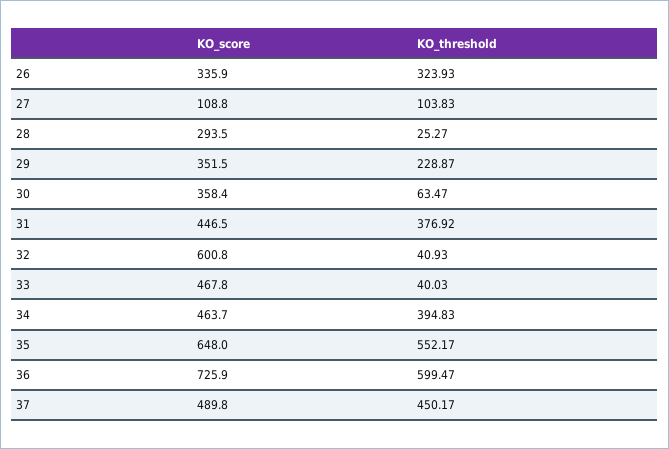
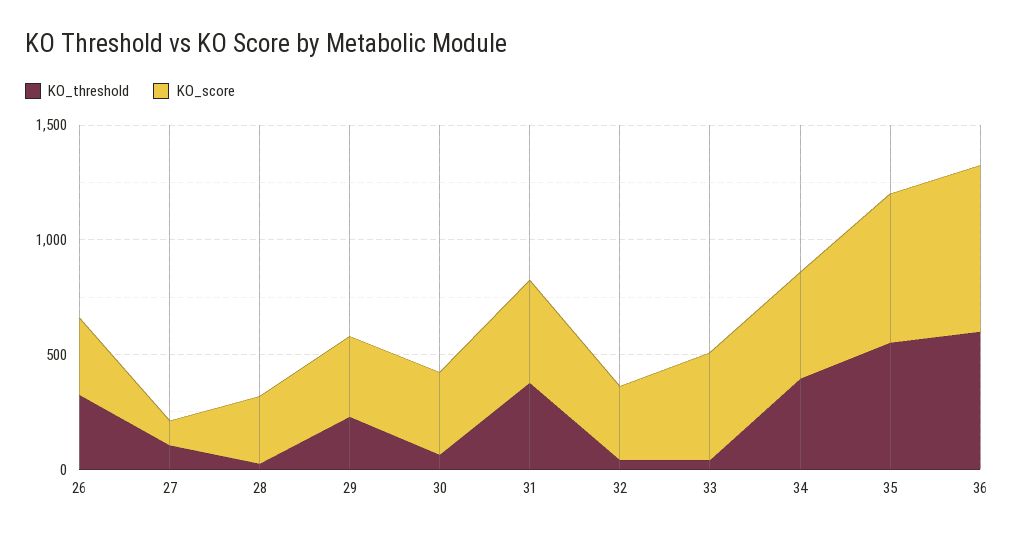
KO_score, 32: 600.8 -> 300
KO_score, 37: 489.8 -> none
KO_threshold, 37: 450.17 -> none

